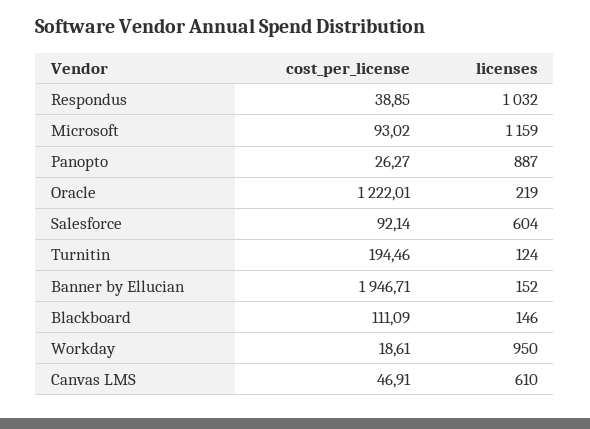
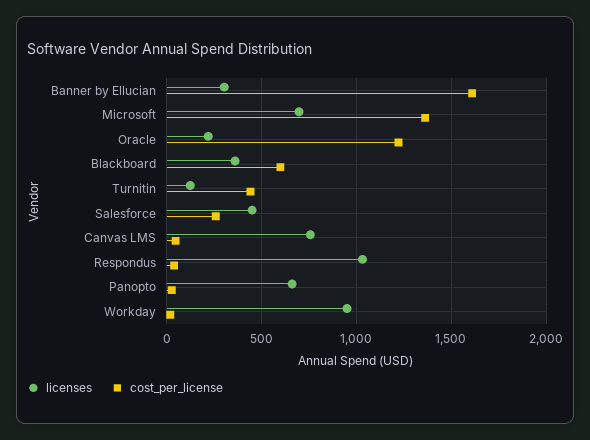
cost_per_license, Microsoft: 93.02 -> 1350
licenses, Microsoft: 1159 -> 700
licenses, Panopto: 887 -> 650
cost_per_license, Salesforce: 92.14 -> 250
licenses, Salesforce: 604 -> 450
cost_per_license, Turnitin: 194.46 -> 450
cost_per_license, Banner by Ellucian: 1946.71 -> 1600
licenses, Banner by Ellucian: 152 -> 300
cost_per_license, Blackboard: 111.09 -> 600
licenses, Blackboard: 146 -> 350
licenses, Canvas LMS: 610 -> 750

